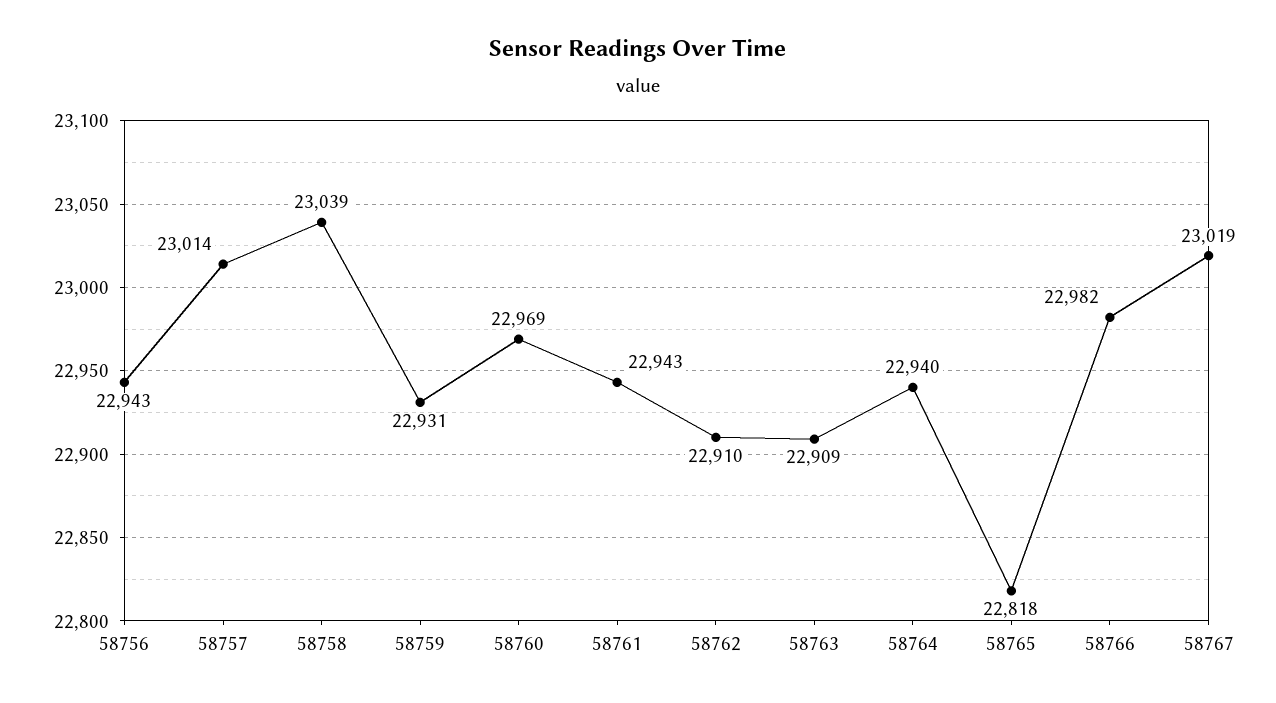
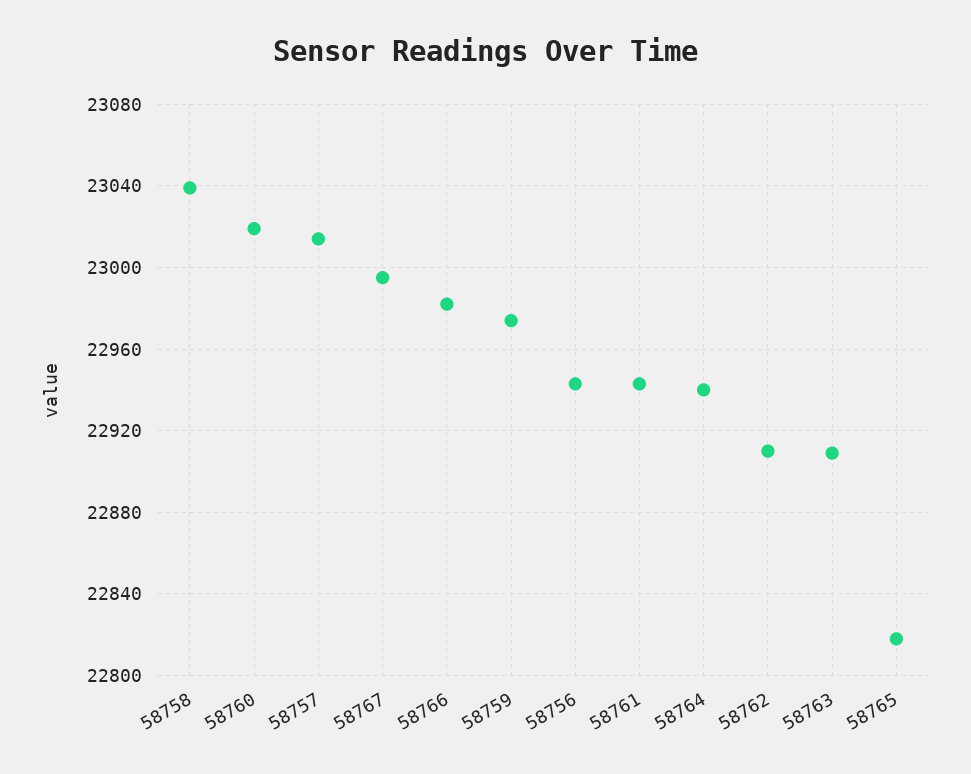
58759: 22931 -> 22975
58760: 22969 -> 23020
58767: 23019 -> 22995

